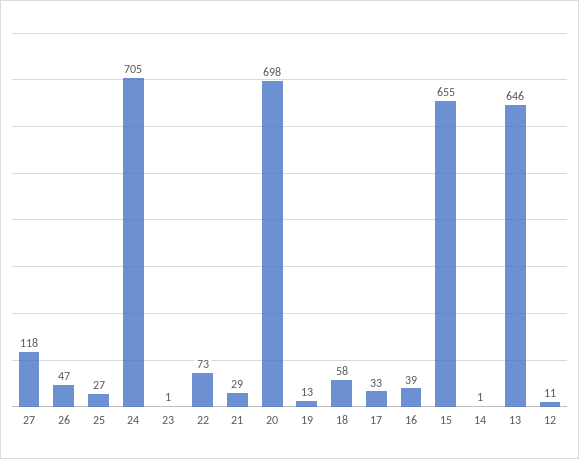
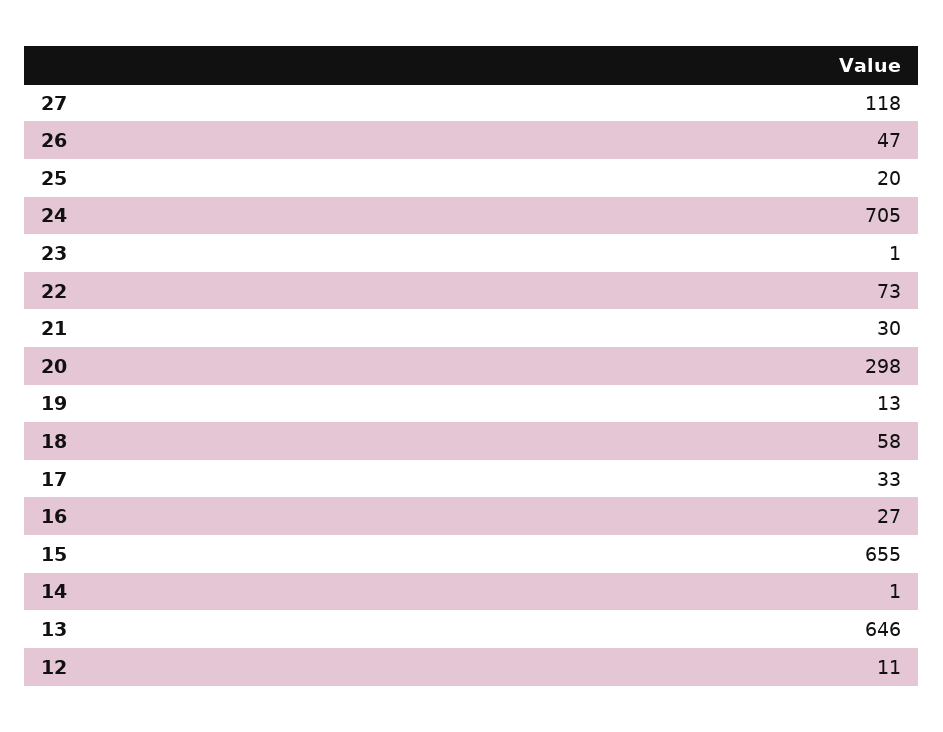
25: 27 -> 20
21: 29 -> 30
20: 698 -> 298
16: 39 -> 27

